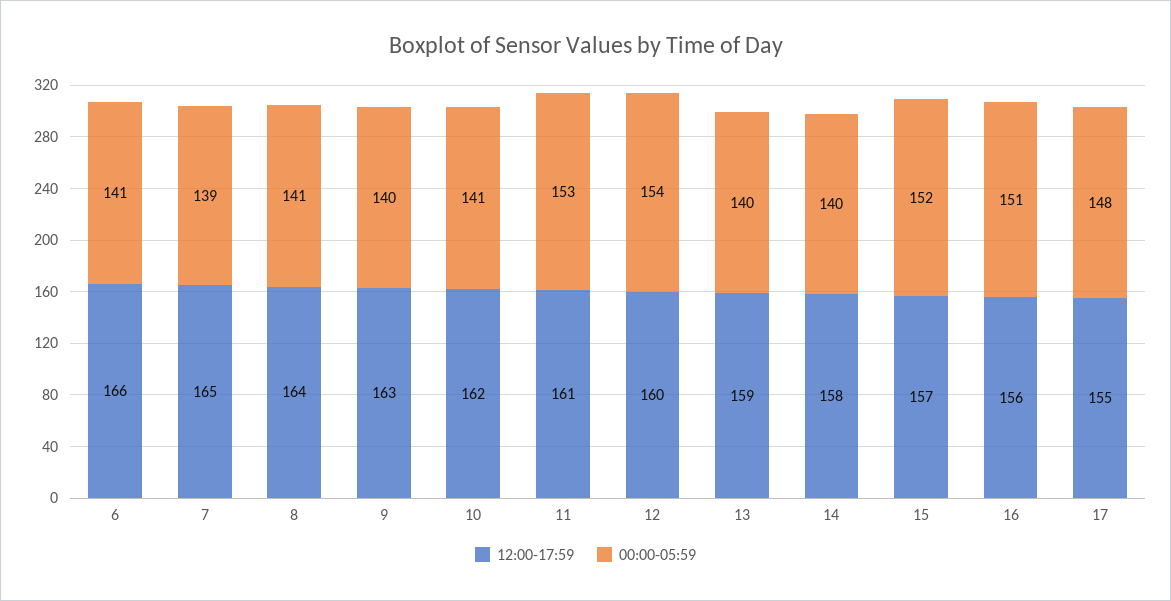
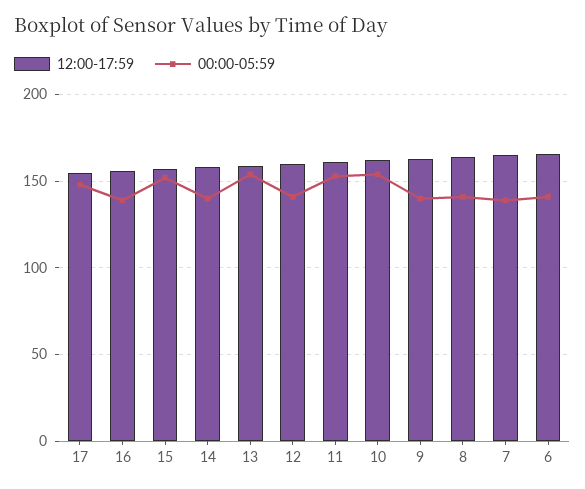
00:00-05:59, 10: 141 -> 155
00:00-05:59, 12: 154 -> 140
00:00-05:59, 13: 140 -> 155
00:00-05:59, 16: 151 -> 140

